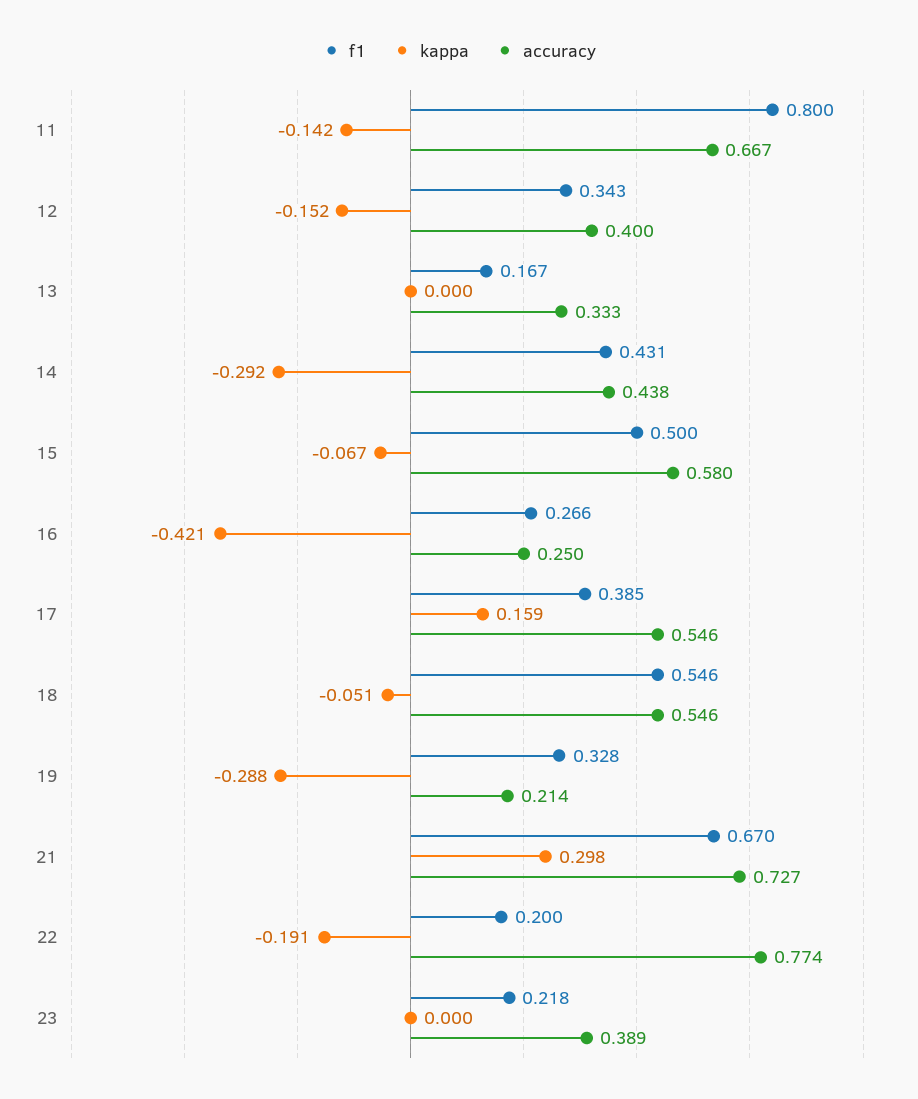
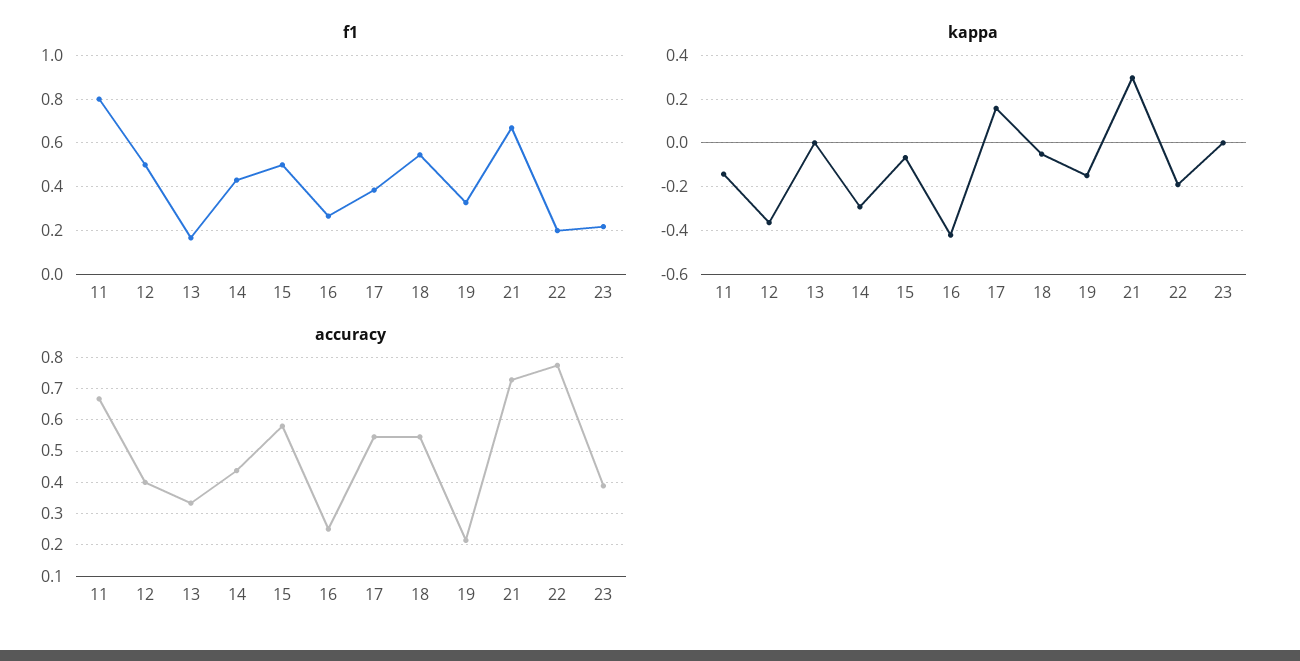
f1, 12: 0.343 -> 0.5
kappa, 12: -0.152 -> -0.35
kappa, 19: -0.288 -> -0.15

